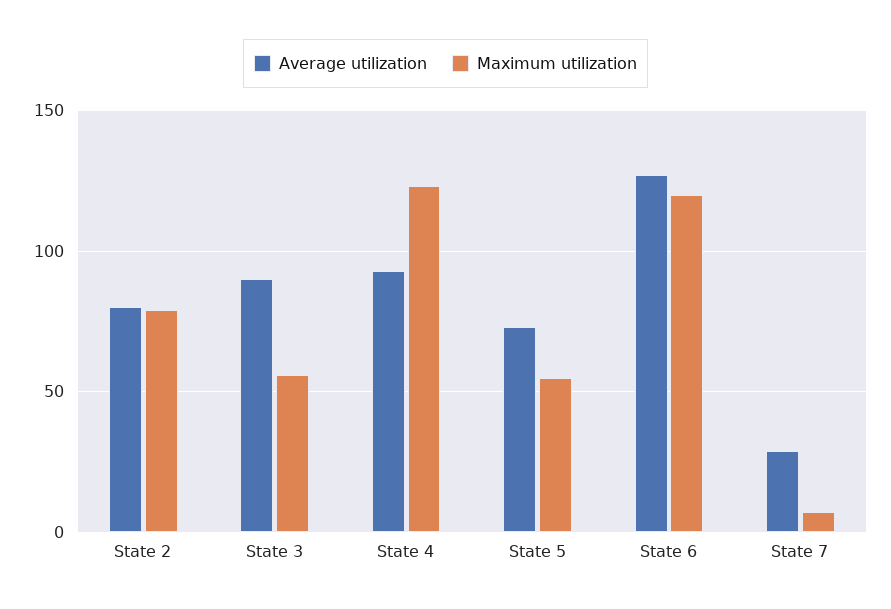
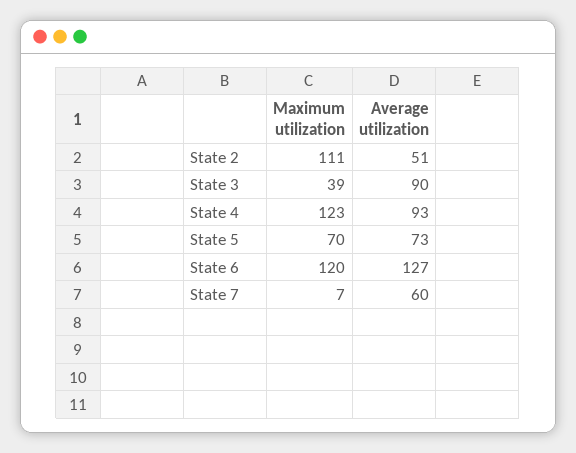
Average utilization, State 2: 80 -> 51
Maximum utilization, State 2: 80 -> 111
Maximum utilization, State 3: 55 -> 39
Maximum utilization, State 5: 55 -> 70
Average utilization, State 7: 30 -> 60

